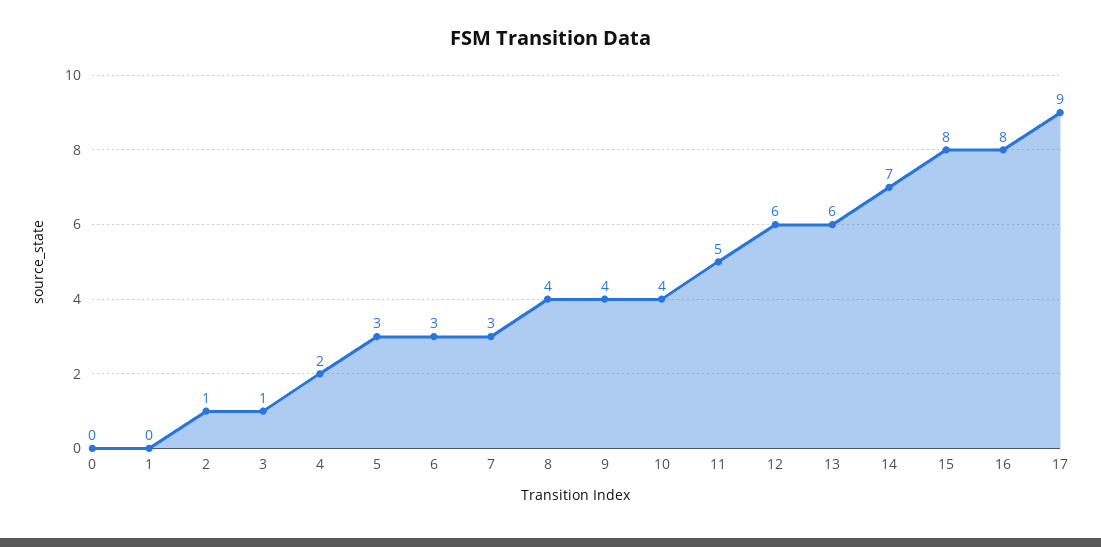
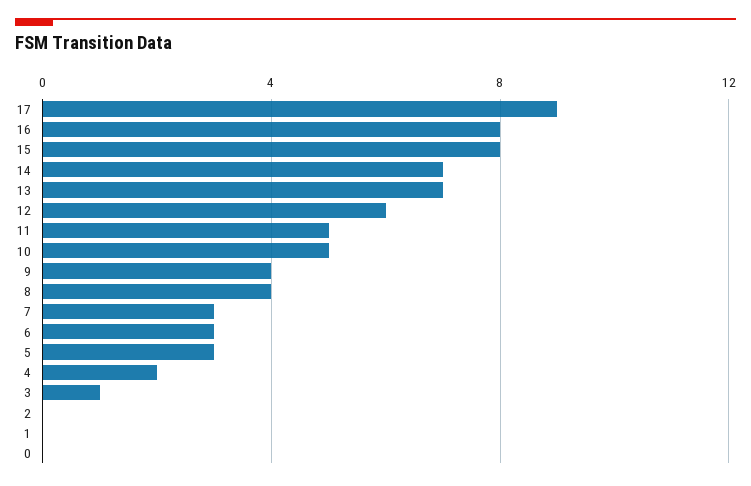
2: 1 -> 0
10: 4 -> 5
13: 6 -> 7

